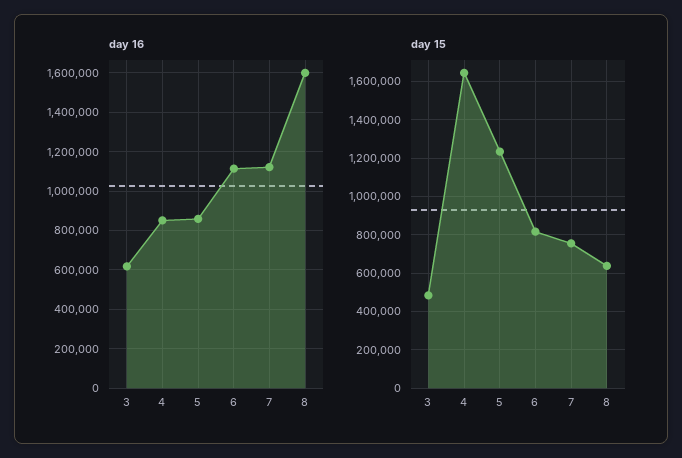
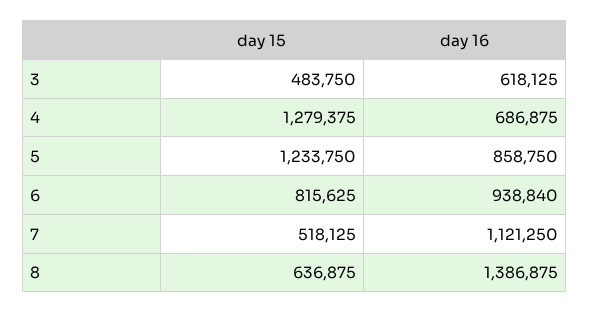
day 16, 4: 850000 -> 686875
day 16, 6: 1100000 -> 938840
day 16, 8: 1600000 -> 1386875
day 15, 4: 1650000 -> 1279375
day 15, 7: 750000 -> 518125

